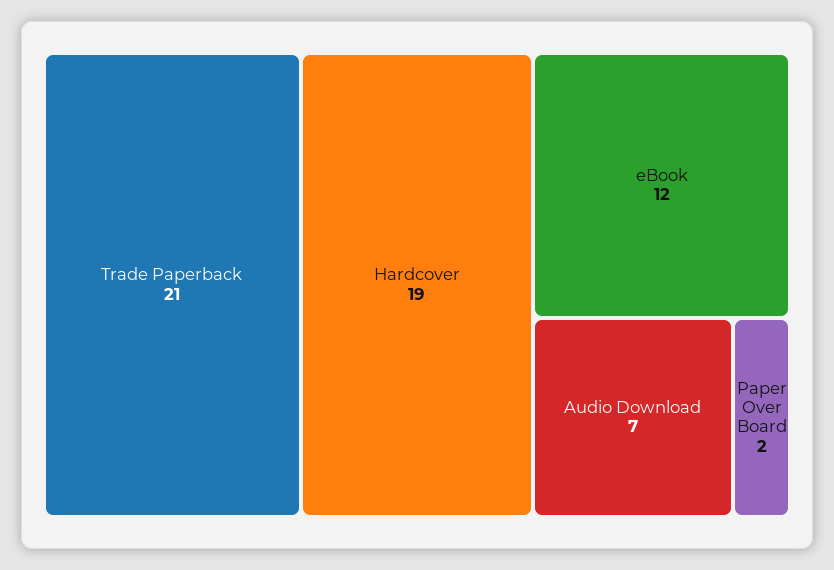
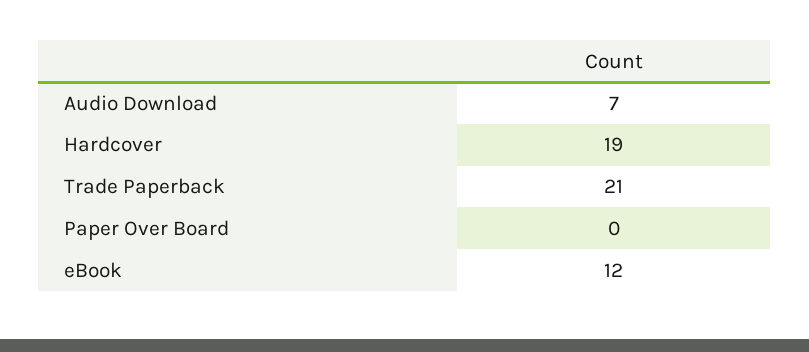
Paper Over Board: 2 -> 0

